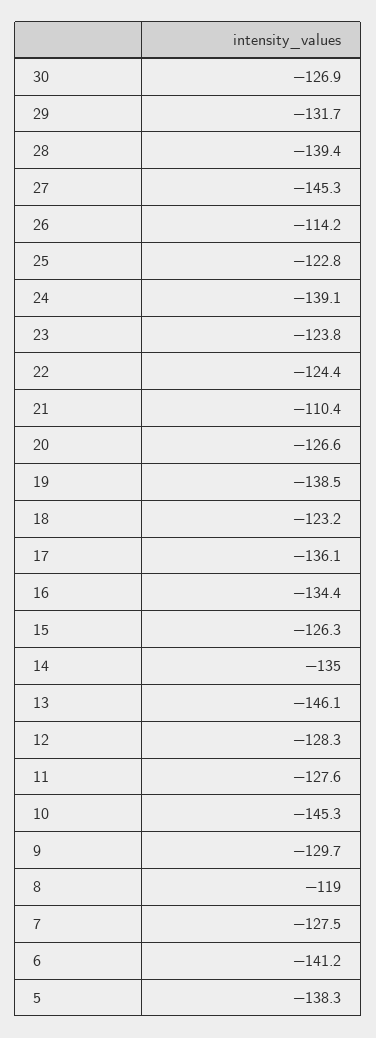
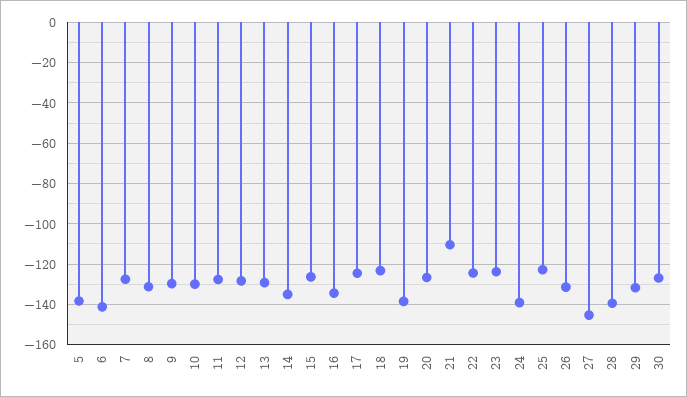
26: -114.2 -> -130
17: -136.1 -> -125
13: -146.1 -> -130
10: -145.3 -> -130
8: -119 -> -130

